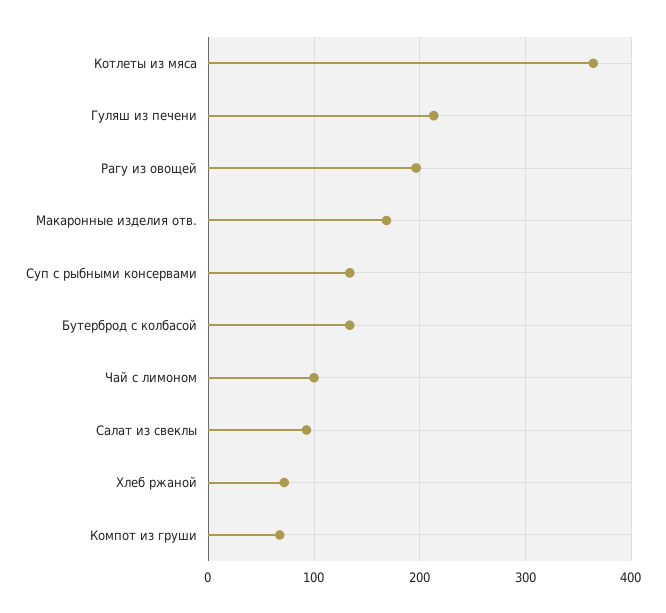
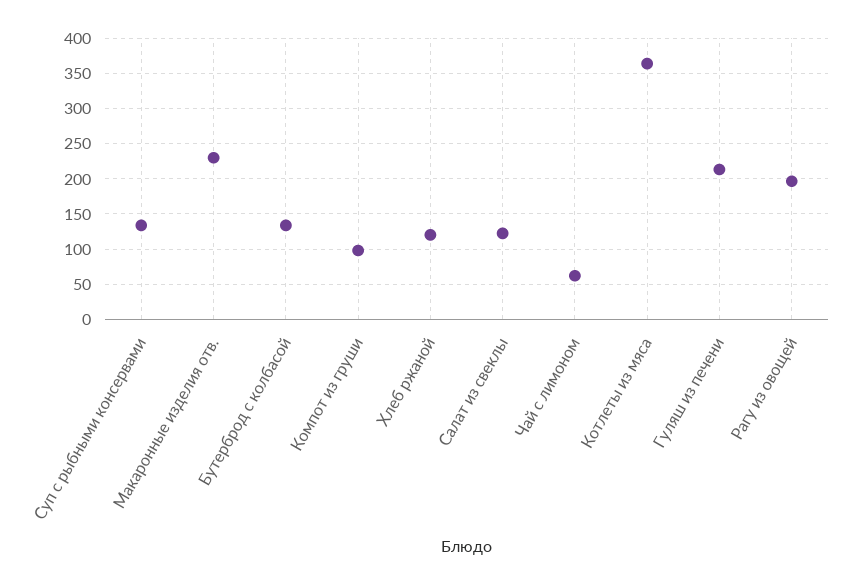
Макаронные изделия отв.: 170 -> 230
Чай с лимоном: 100 -> 60
Салат из свеклы: 90 -> 120
Хлеб ржаной: 70 -> 120
Компот из груши: 70 -> 100

